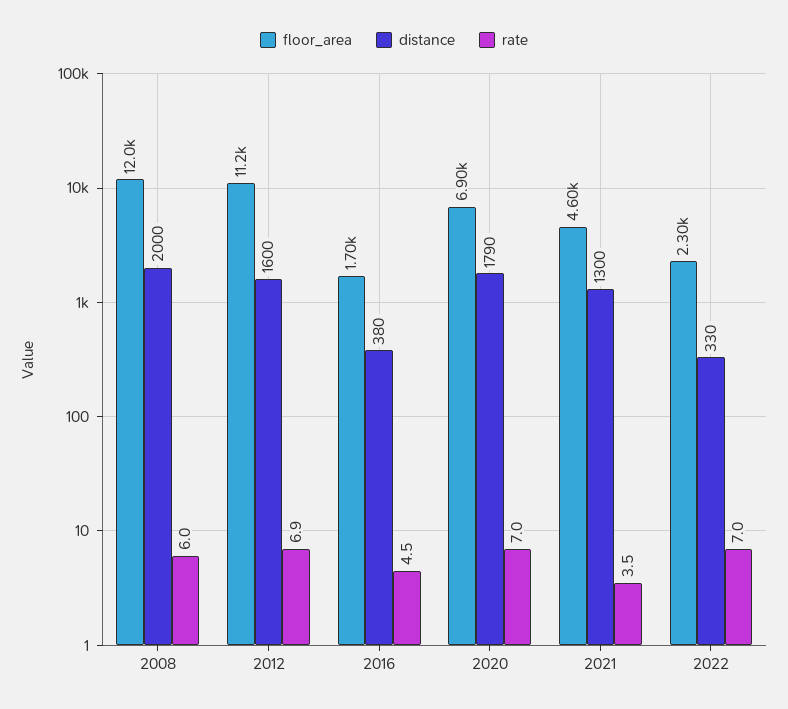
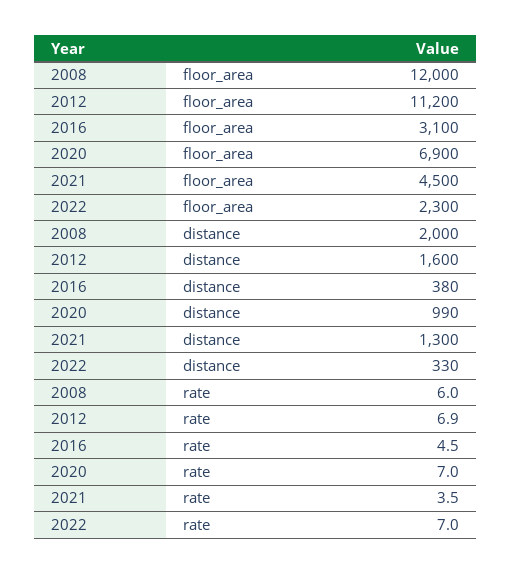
floor_area, 2016: 1700 -> 3100
distance, 2020: 1790 -> 990
floor_area, 2021: 4600 -> 4500

